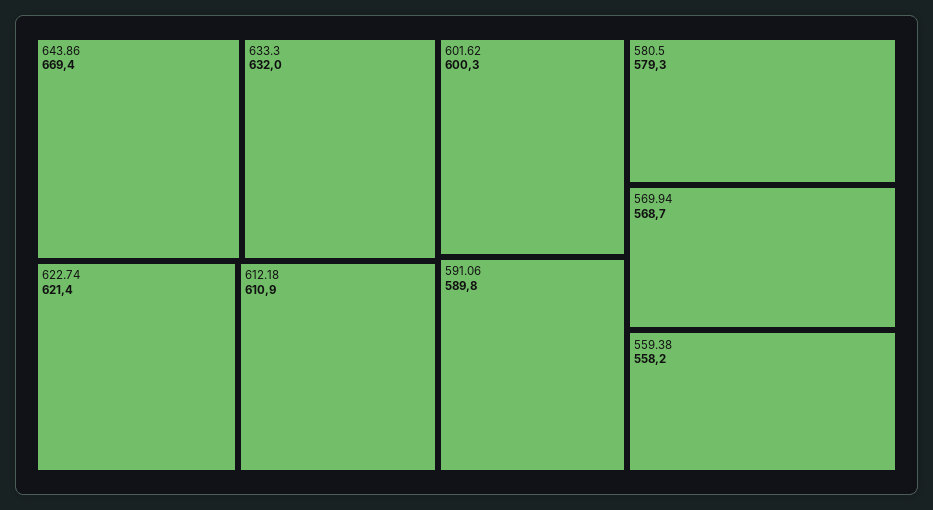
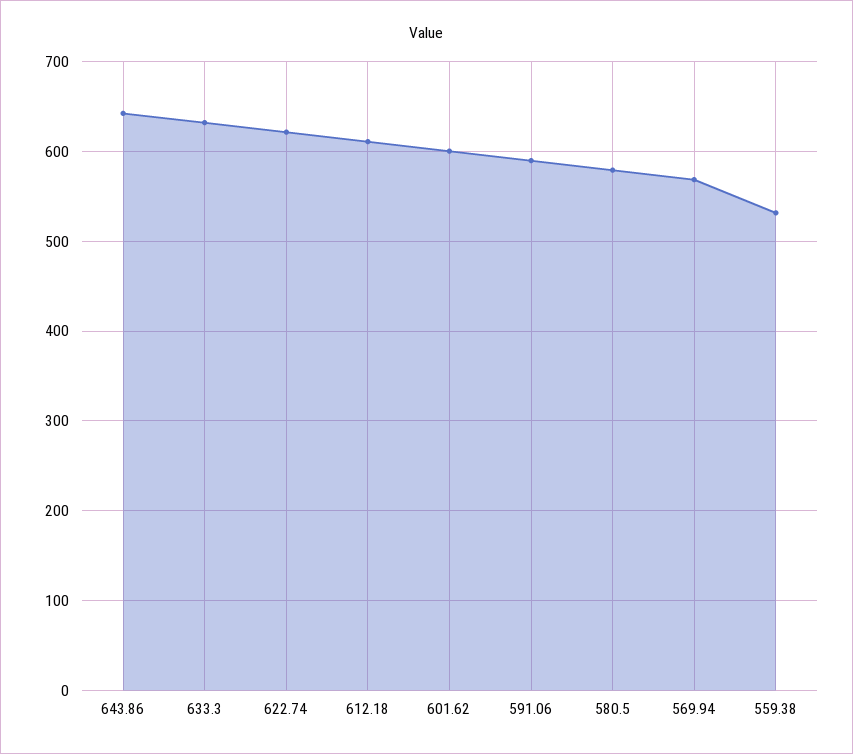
643.86: 669.4 -> 640
559.38: 558.2 -> 530

